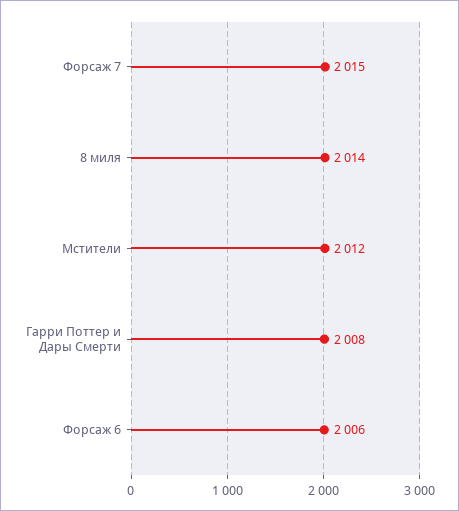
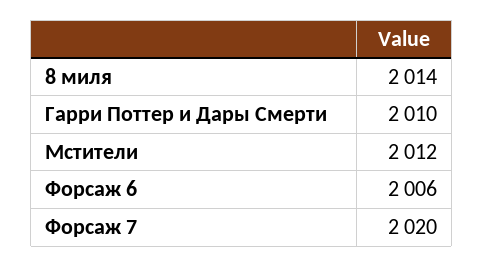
Форсаж 7: 2015 -> 2020
Гарри Поттер и Дары Смерти: 2008 -> 2010

